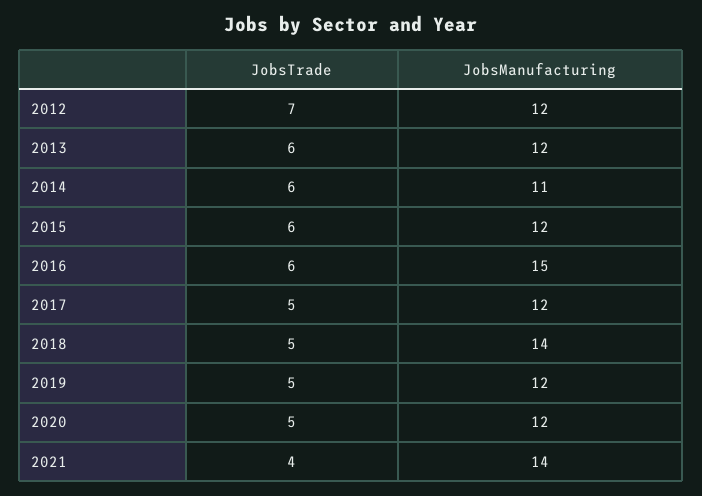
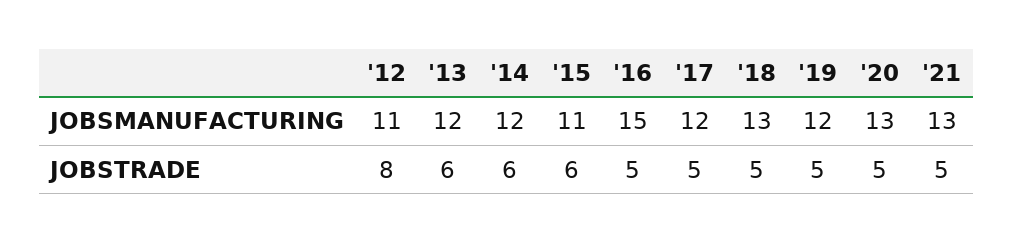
JobsTrade, 2012: 7 -> 8
JobsManufacturing, 2012: 12 -> 11
JobsManufacturing, 2014: 11 -> 12
JobsManufacturing, 2015: 12 -> 11
JobsTrade, 2016: 6 -> 5
JobsManufacturing, 2018: 14 -> 13
JobsManufacturing, 2020: 12 -> 13
JobsTrade, 2021: 4 -> 5
JobsManufacturing, 2021: 14 -> 13

